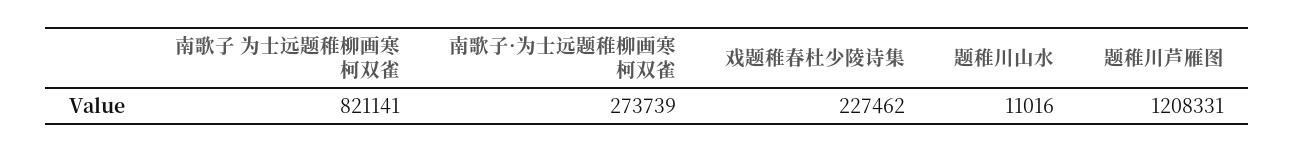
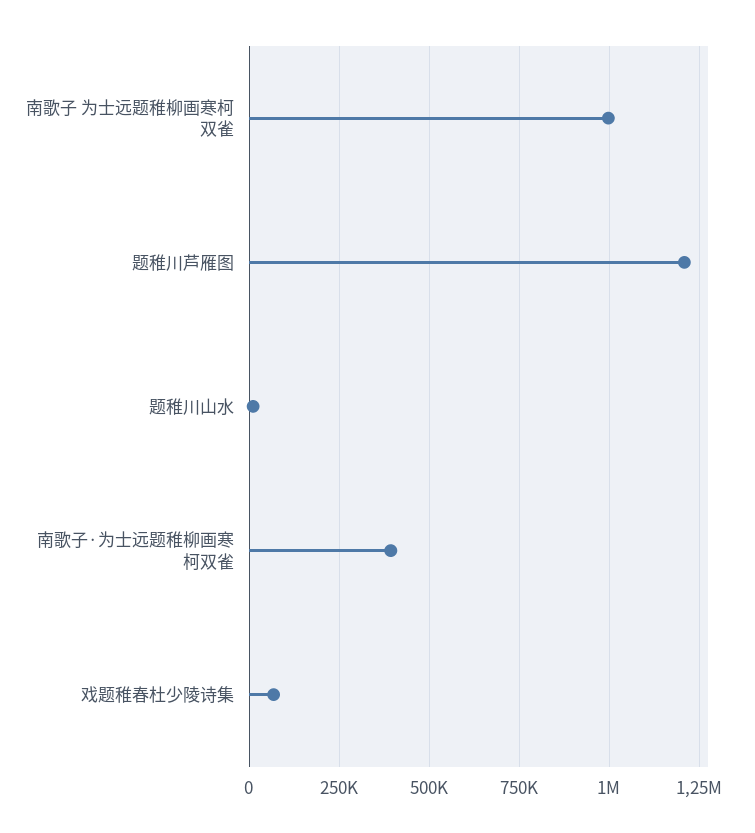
南歌子 为士远题稚柳画寒柯双雀: 821141 -> 1000000
南歌子·为士远题稚柳画寒柯双雀: 273739 -> 400000
戏题稚春杜少陵诗集: 227462 -> 75000

